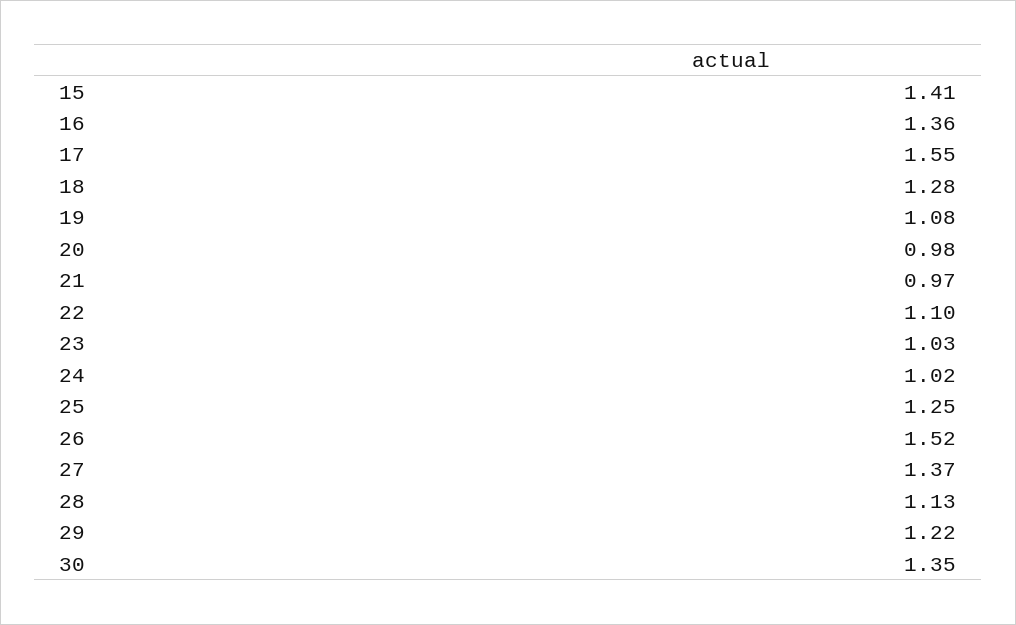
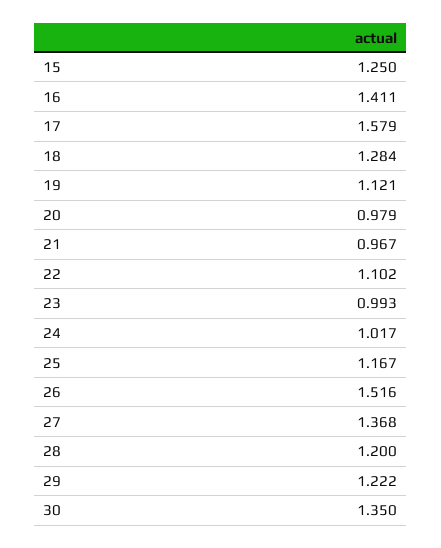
15: 1.41 -> 1.25
16: 1.36 -> 1.411
17: 1.55 -> 1.579
19: 1.08 -> 1.121
23: 1.03 -> 0.993
25: 1.25 -> 1.167
28: 1.13 -> 1.2

